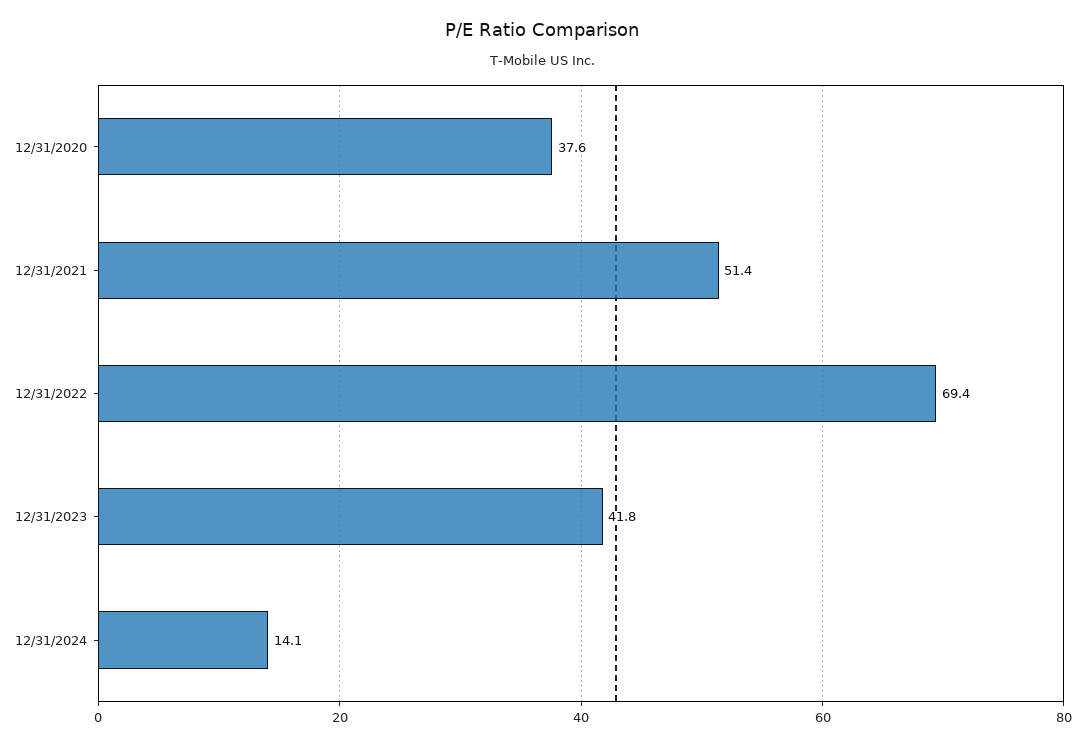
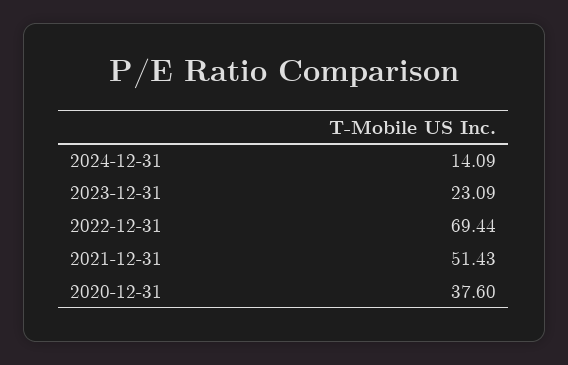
12/31/2023: 41.8 -> 23.09

